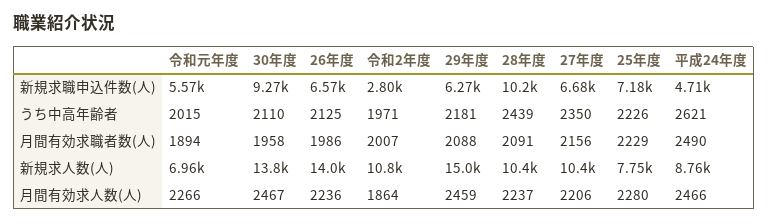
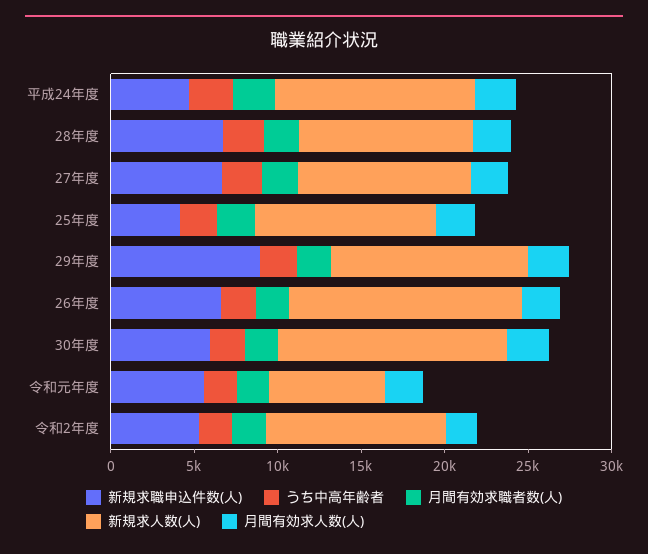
新規求職申込件数(人), 30年度: 9270 -> 6000
新規求職申込件数(人), 令和2年度: 2800 -> 5000
新規求職申込件数(人), 29年度: 6270 -> 9000
新規求職申込件数(人), 28年度: 10200 -> 7000
新規求職申込件数(人), 25年度: 7180 -> 4000
新規求人数(人), 29年度: 15000 -> 12000
新規求人数(人), 25年度: 7750 -> 11000
新規求人数(人), 平成24年度: 8760 -> 12000

